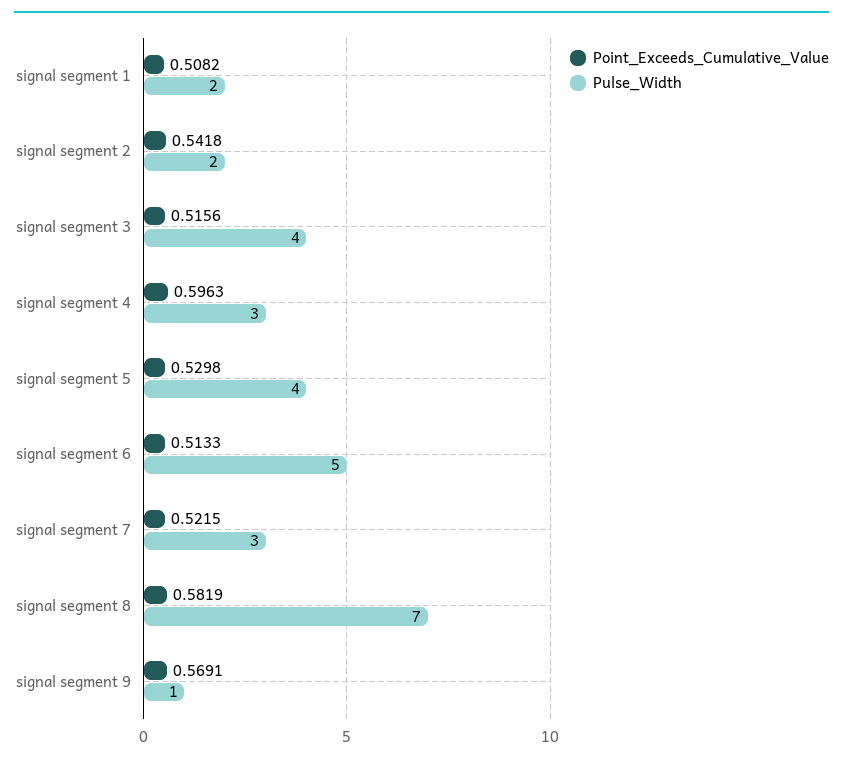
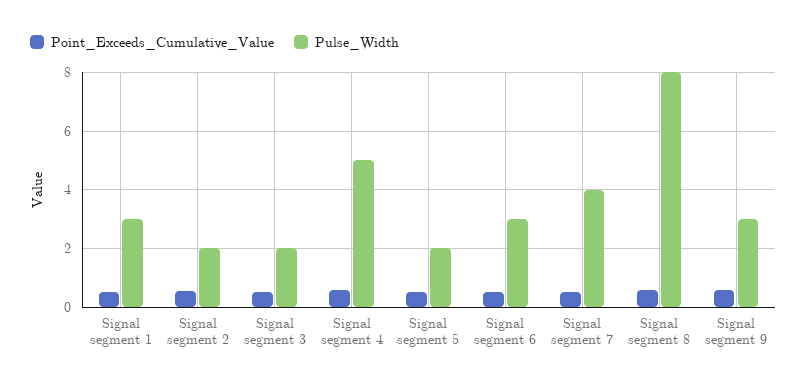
Pulse_Width, signal segment 1: 2 -> 3
Pulse_Width, signal segment 3: 4 -> 2
Pulse_Width, signal segment 4: 3 -> 5
Pulse_Width, signal segment 5: 4 -> 2
Pulse_Width, signal segment 6: 5 -> 3
Pulse_Width, signal segment 7: 3 -> 4
Pulse_Width, signal segment 8: 7 -> 8
Pulse_Width, signal segment 9: 1 -> 3

